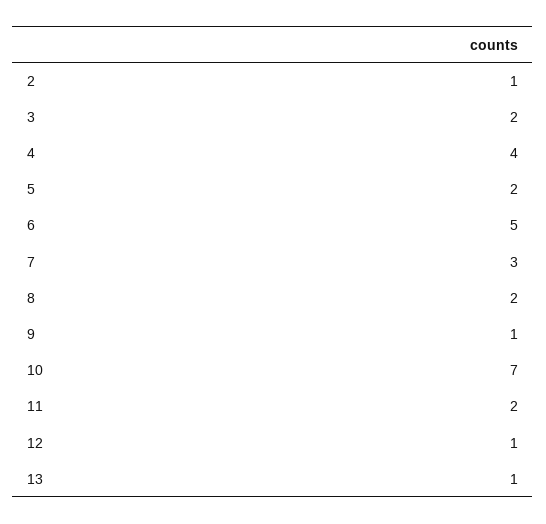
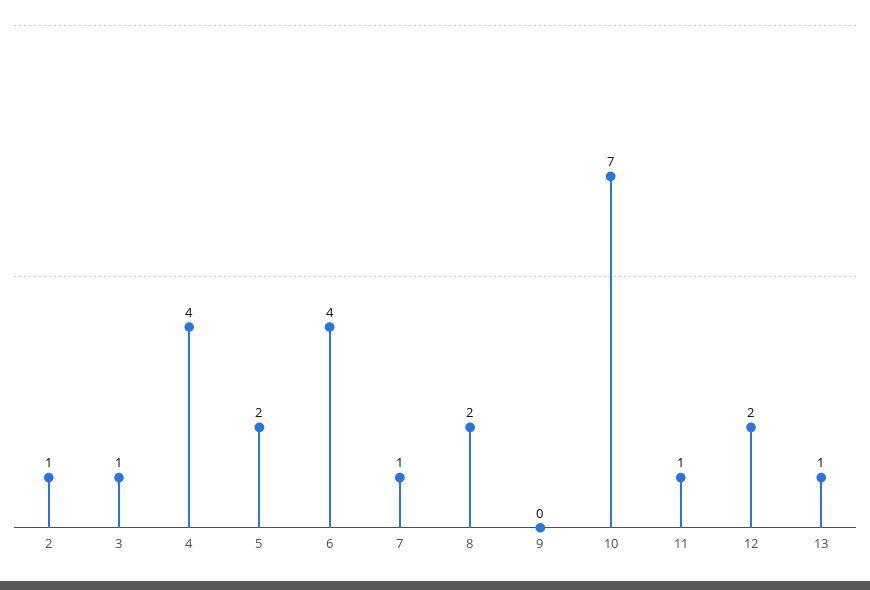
3: 2 -> 1
6: 5 -> 4
7: 3 -> 1
9: 1 -> 0
11: 2 -> 1
12: 1 -> 2

